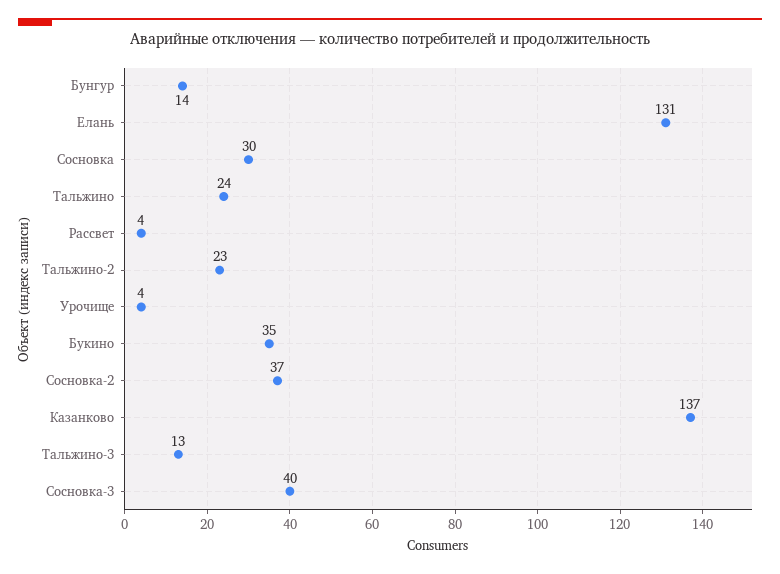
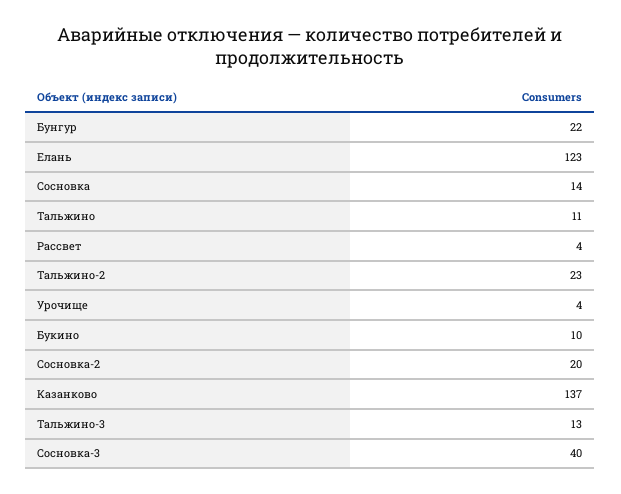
Бунгур: 14 -> 22
Елань: 131 -> 123
Сосновка: 30 -> 14
Тальжино: 24 -> 11
Букино: 35 -> 10
Сосновка-2: 37 -> 20

